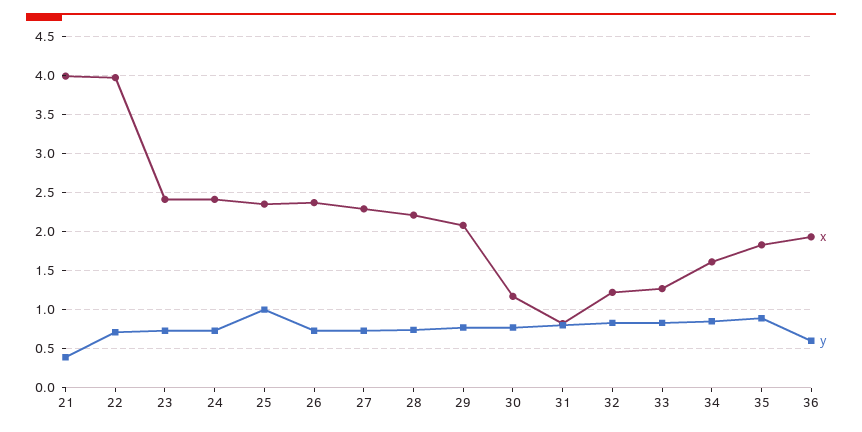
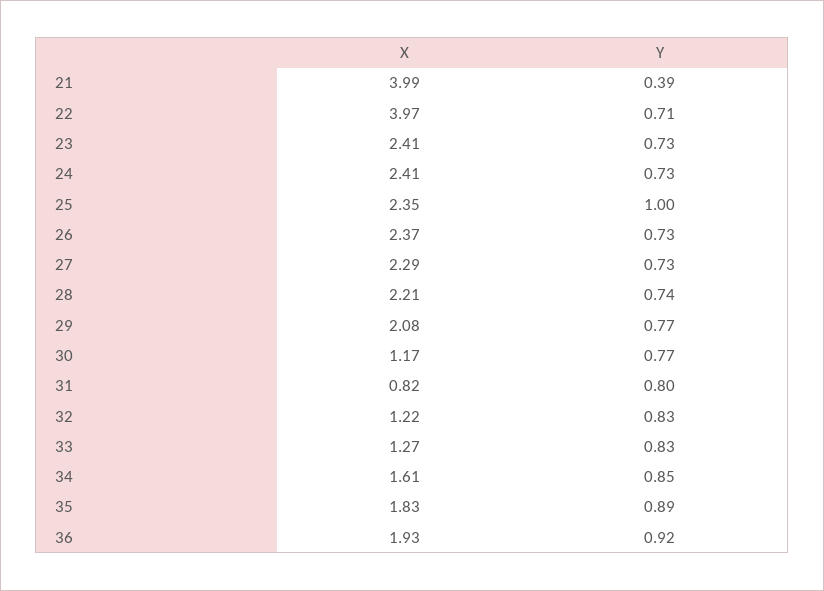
y, 36: 0.6 -> 0.92

